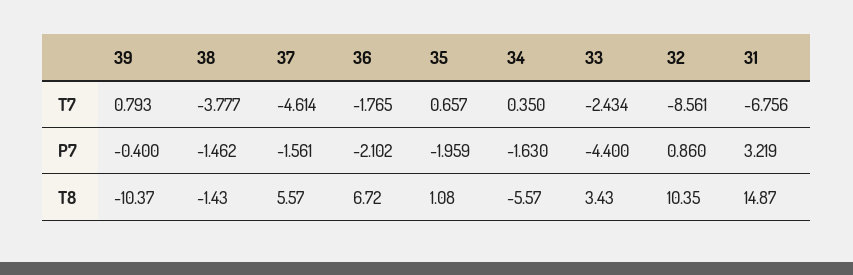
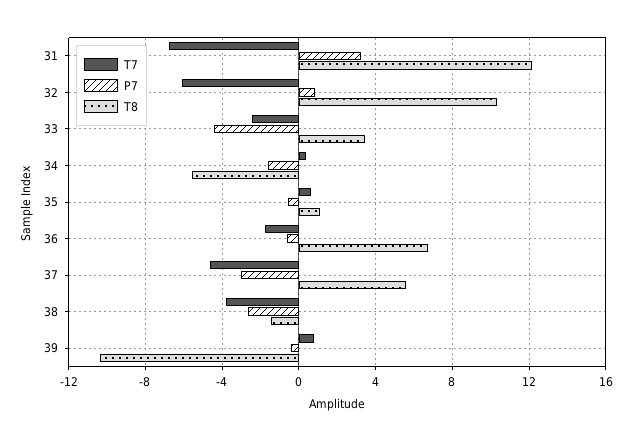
T7, 32: -8.561 -> -6
P7, 38: -1.462 -> -2.5
P7, 37: -1.561 -> -3
P7, 36: -2.102 -> -0.5
P7, 35: -1.959 -> -0.5
T8, 31: 14.87 -> 12

